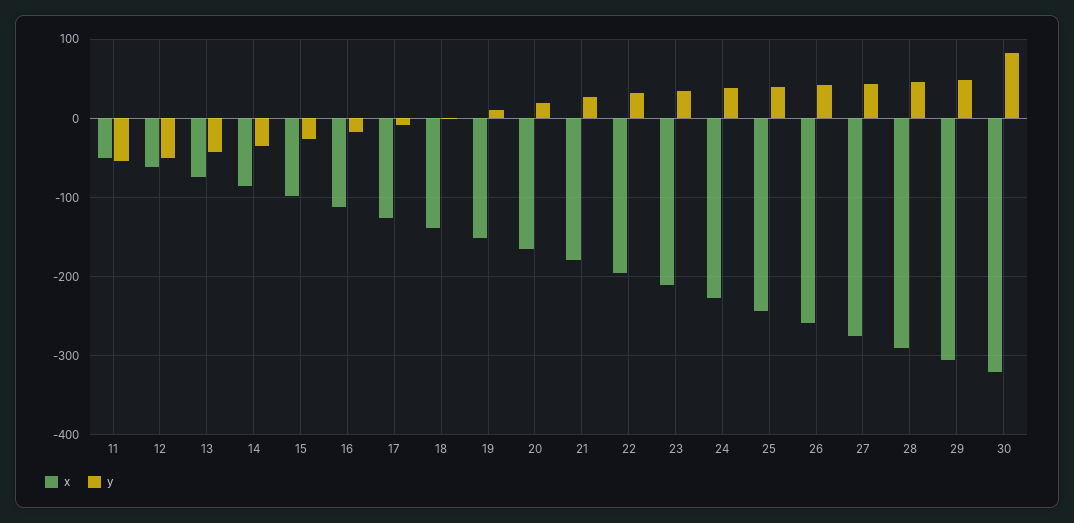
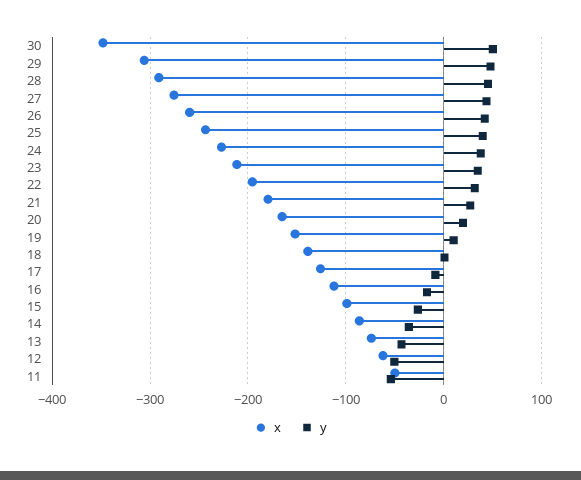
x, 30: -320 -> -350
y, 30: 80 -> 50

